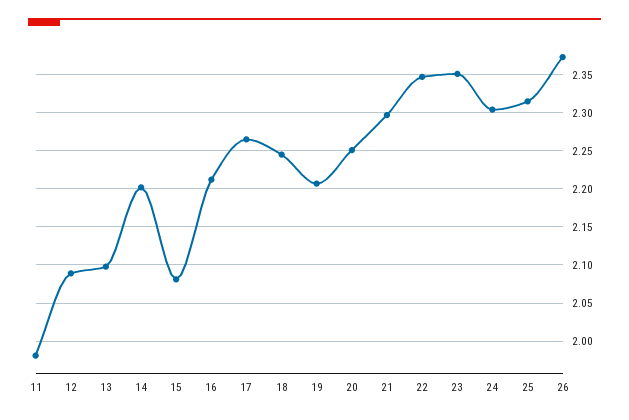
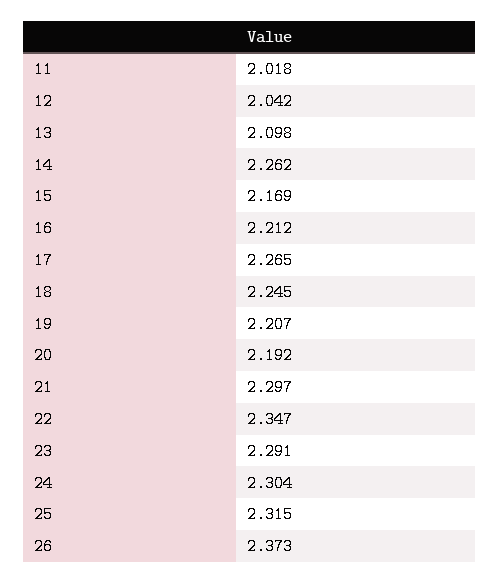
11: 1.98 -> 2.018
12: 2.09 -> 2.042
14: 2.2 -> 2.262
15: 2.08 -> 2.169
20: 2.25 -> 2.192
23: 2.35 -> 2.291

